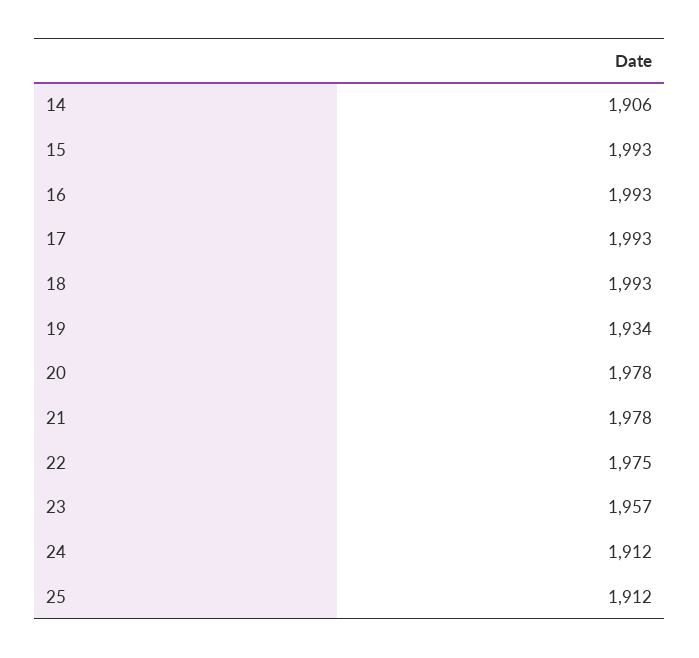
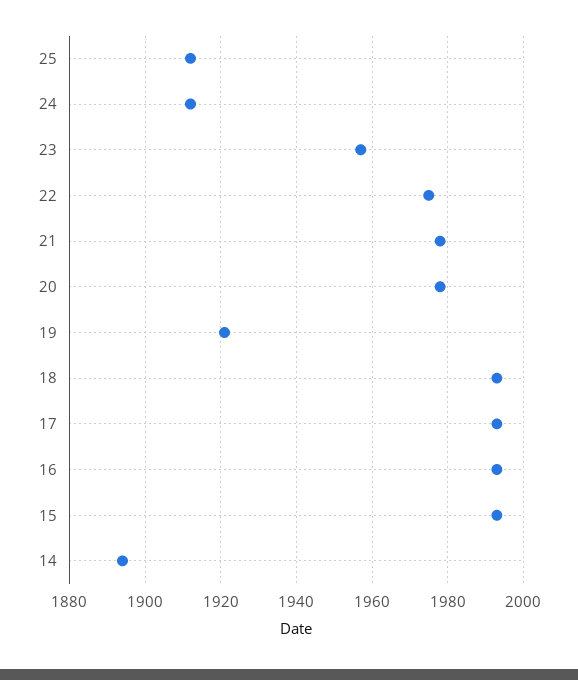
14: 1906 -> 1895
19: 1934 -> 1920

